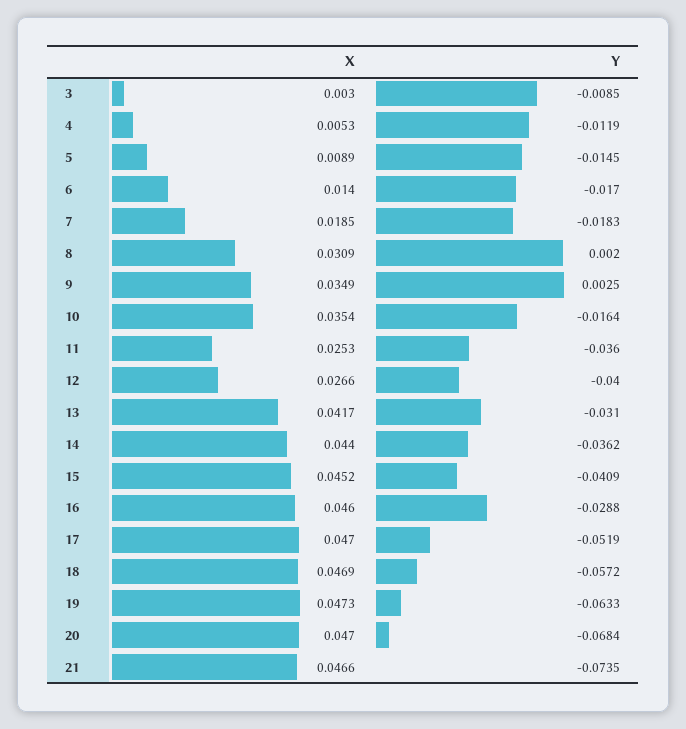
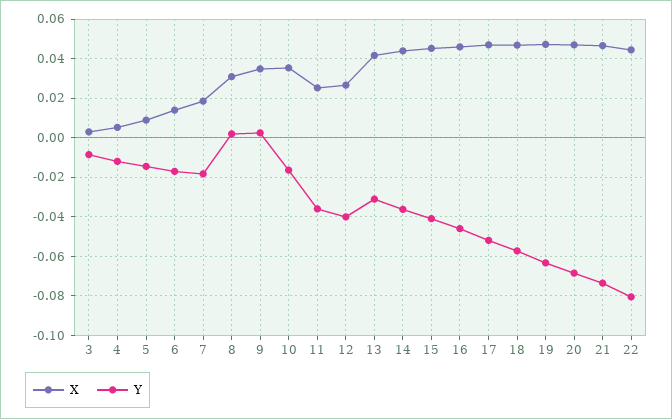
Y, 16: -0.0288 -> -0.045
X, 22: none -> 0.045
Y, 22: none -> -0.08

